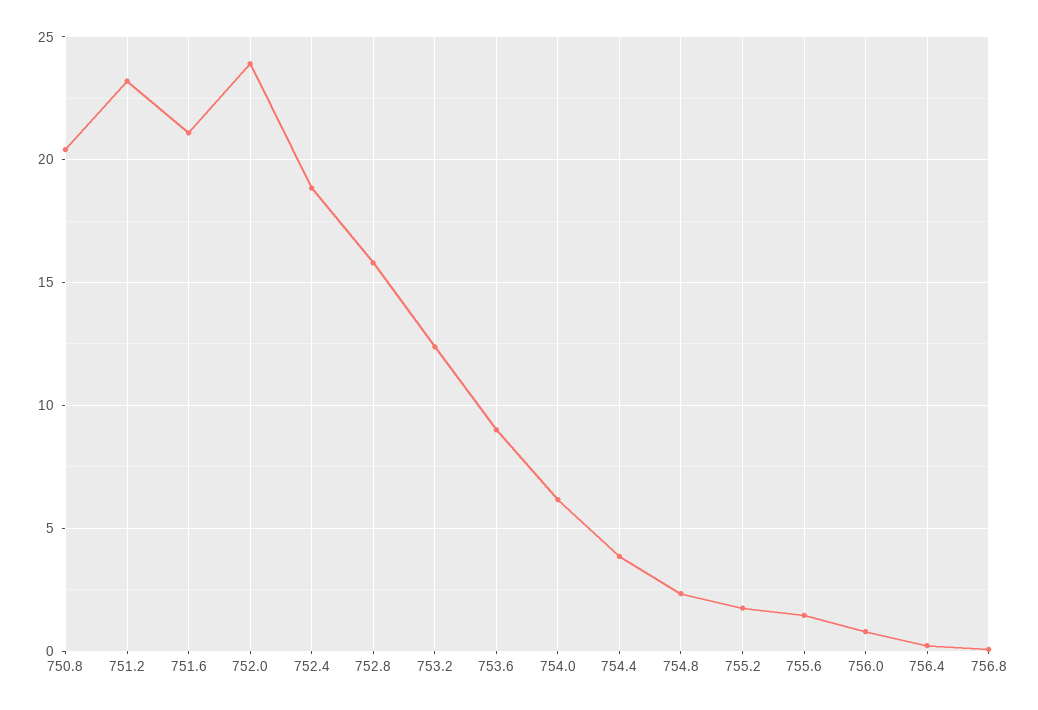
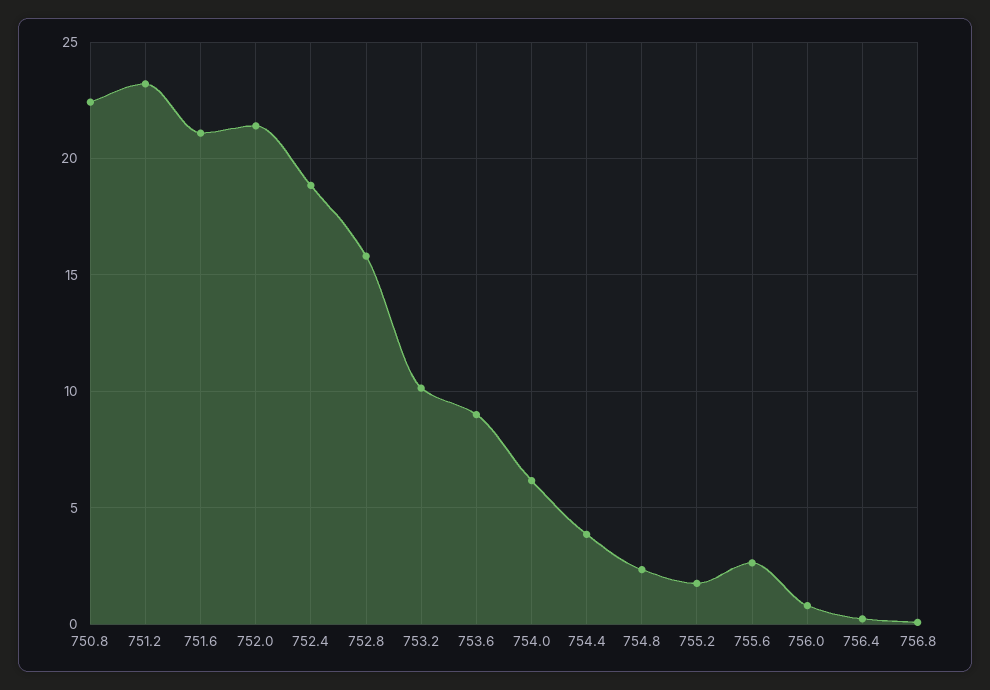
750.8: 20.5 -> 22.5
752.0: 24 -> 21.5
753.2: 12.5 -> 10
755.6: 1.5 -> 2.5

